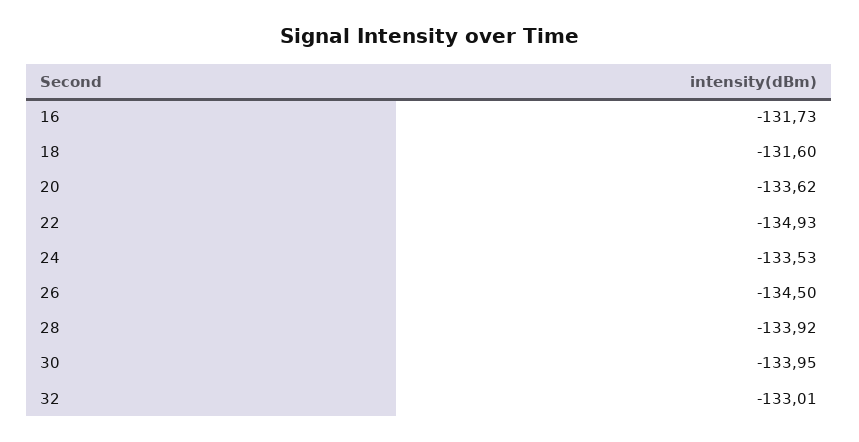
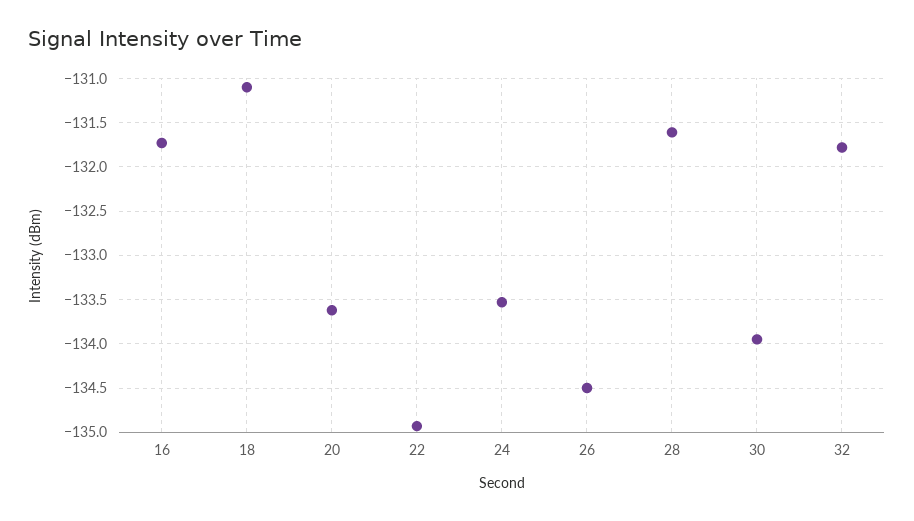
18: -131.6 -> -131.1
28: -133.92 -> -131.6
32: -133.01 -> -131.8

